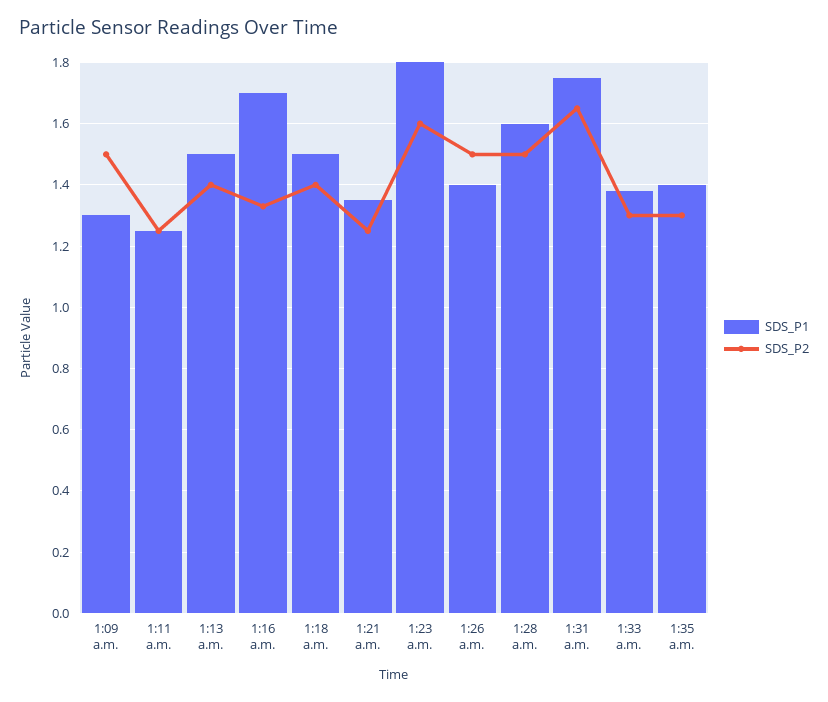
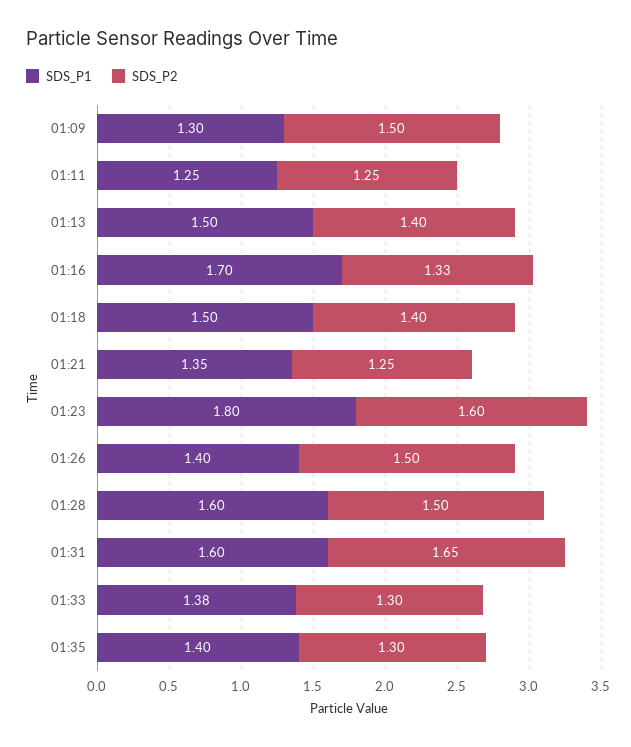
SDS_P1, 1:31 a.m.: 1.75 -> 1.6

